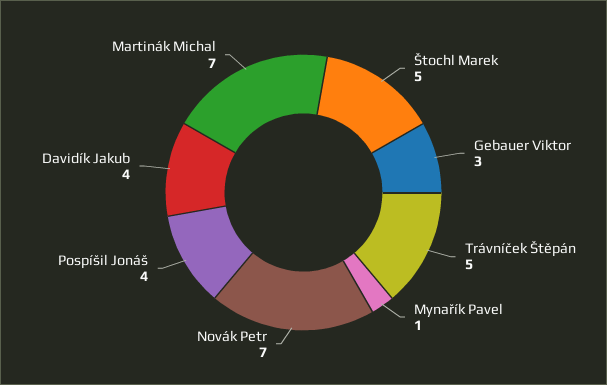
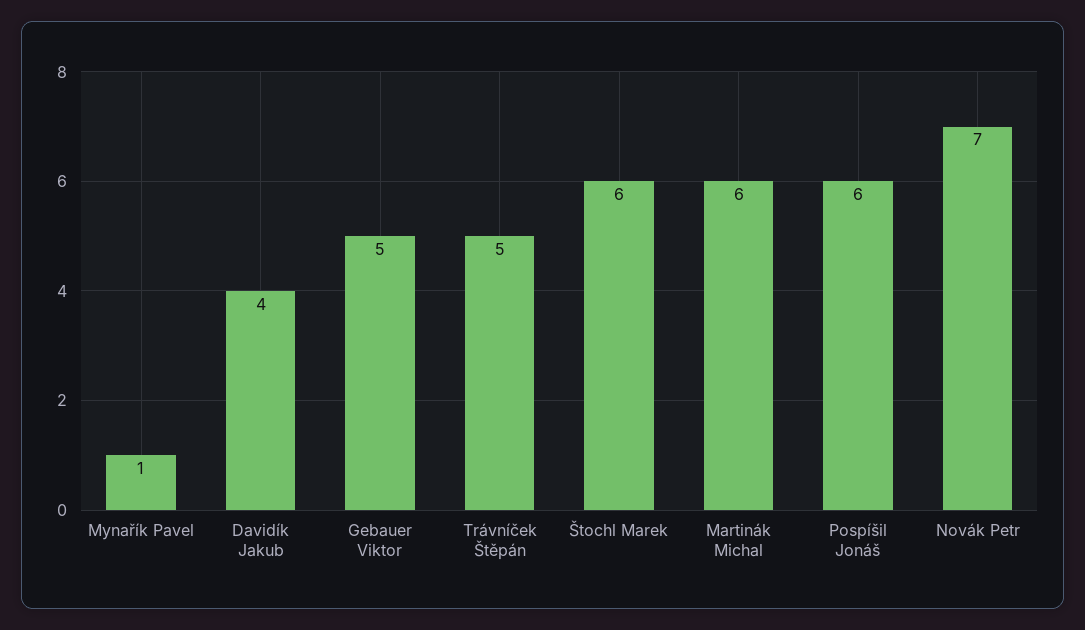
Štochl Marek: 5 -> 6
Gebauer Viktor: 3 -> 5
Pospíšil Jonáš: 4 -> 6
Martinák Michal: 7 -> 6

